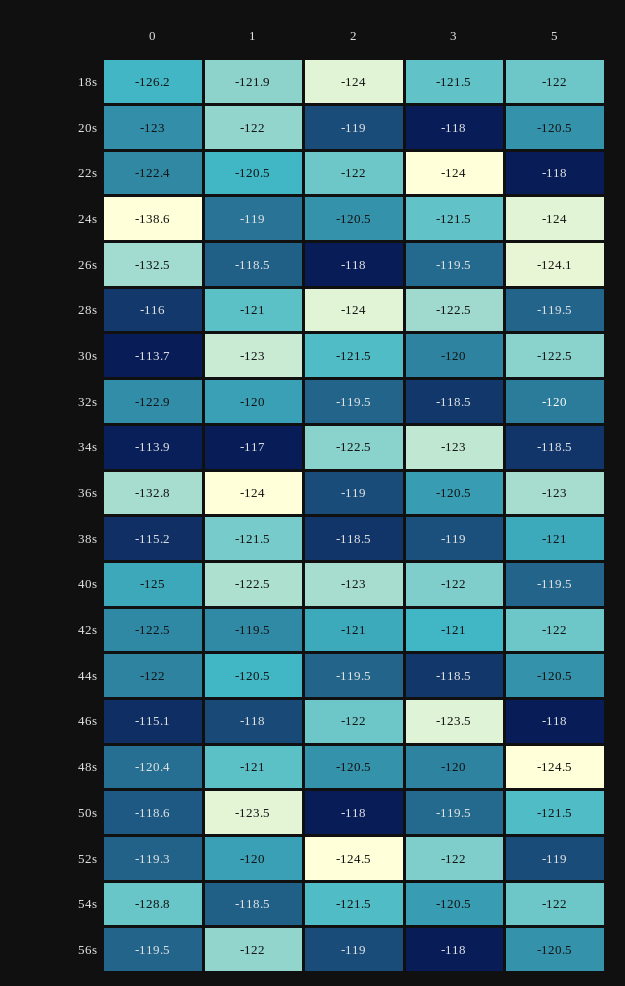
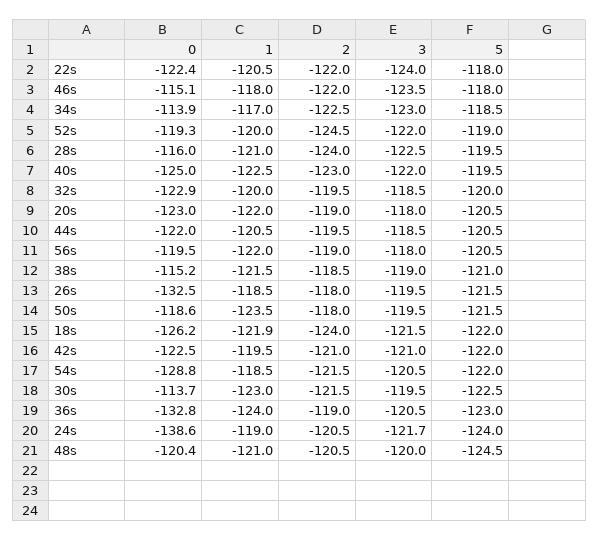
3, 24s: -121.5 -> -121.7
5, 26s: -124.1 -> -121.5
3, 30s: -120 -> -119.5

